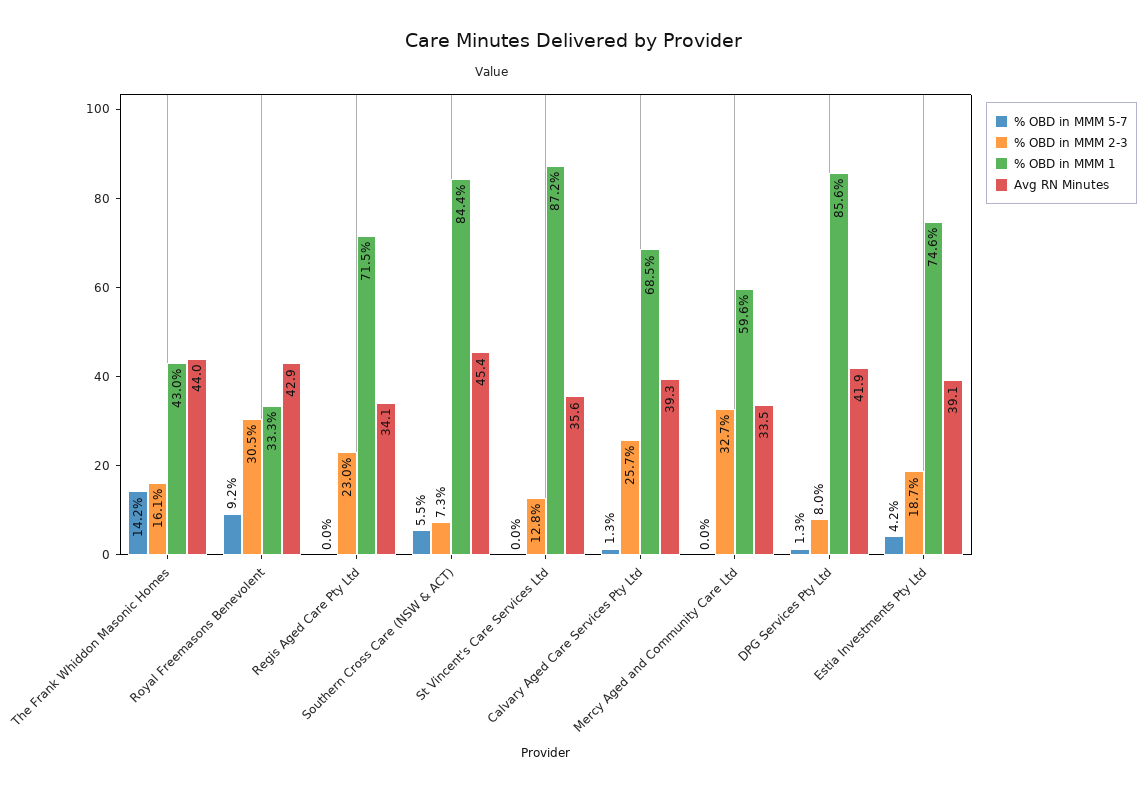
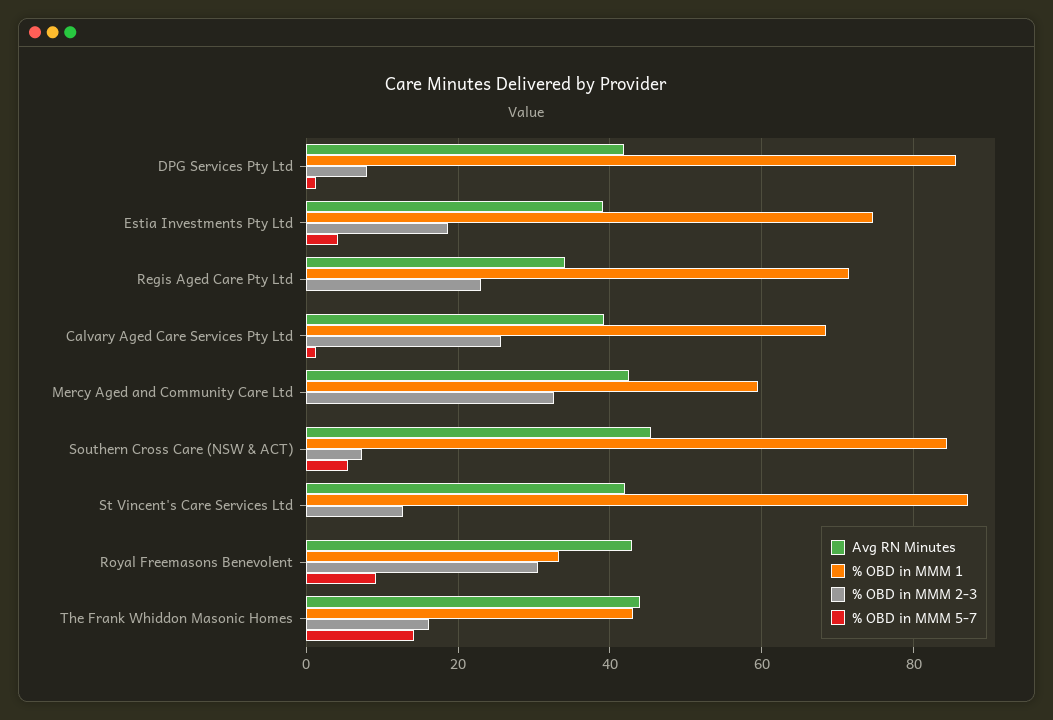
Avg RN Minutes, St Vincent's Care Services Ltd: 35.6 -> 42
Avg RN Minutes, Mercy Aged and Community Care Ltd: 33.5 -> 42

